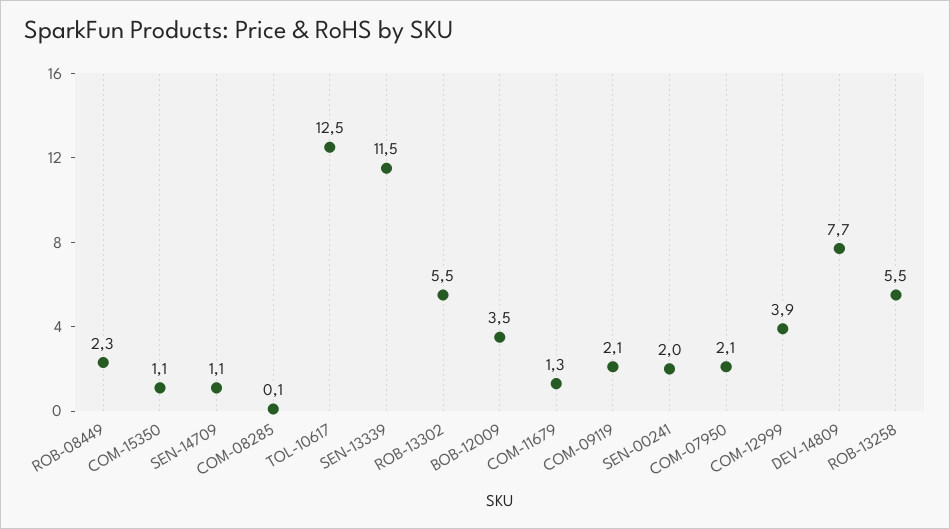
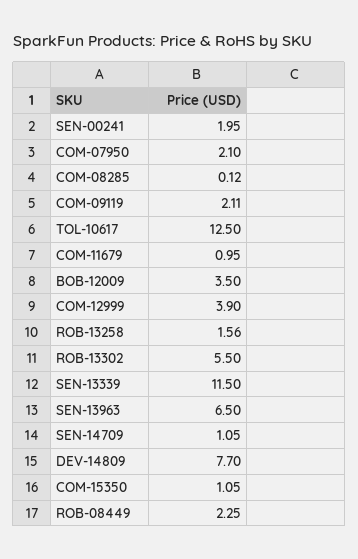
COM-11679: 1.3 -> 0.95
ROB-13258: 5.5 -> 1.56
SEN-13963: none -> 6.5

